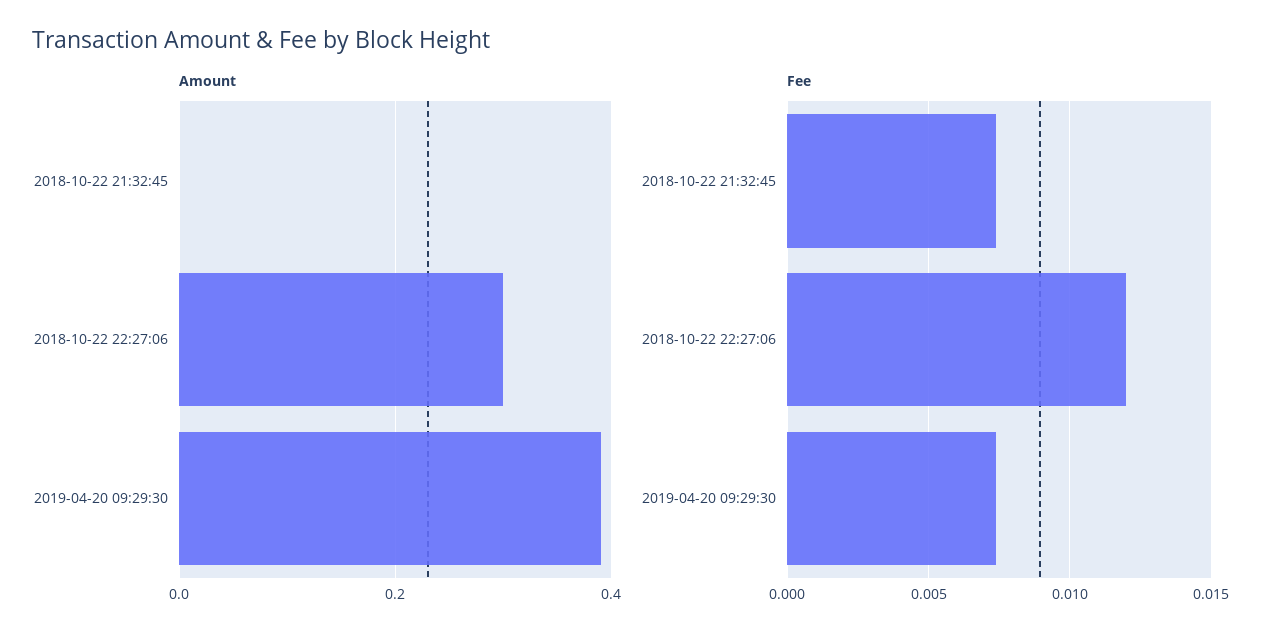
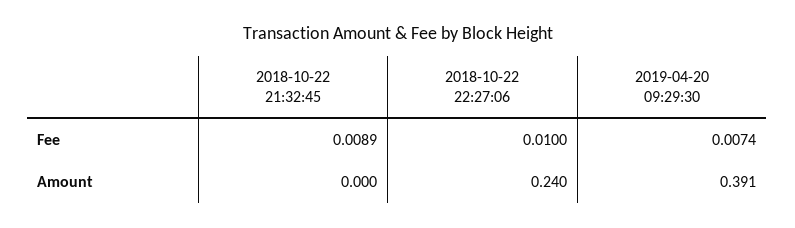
Amount, 2018-10-22 22:27:06: 0.3 -> 0.24
Fee, 2018-10-22 21:32:45: 0.0075 -> 0.0089
Fee, 2018-10-22 22:27:06: 0.012 -> 0.01

